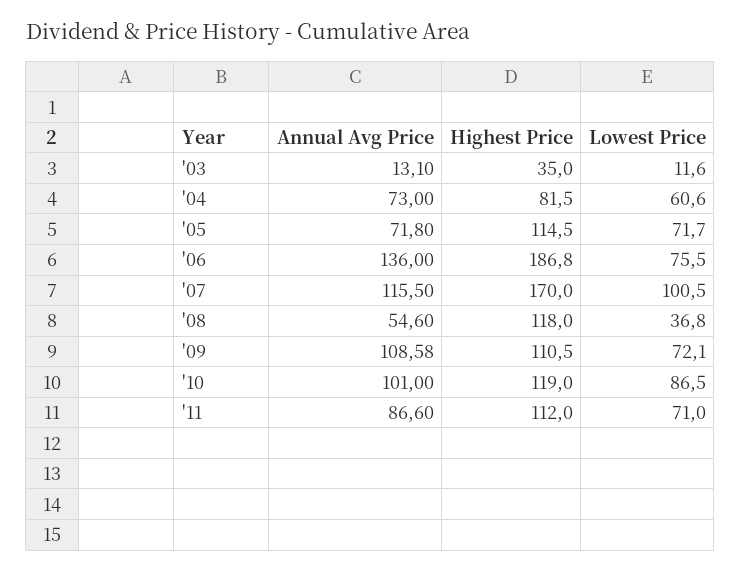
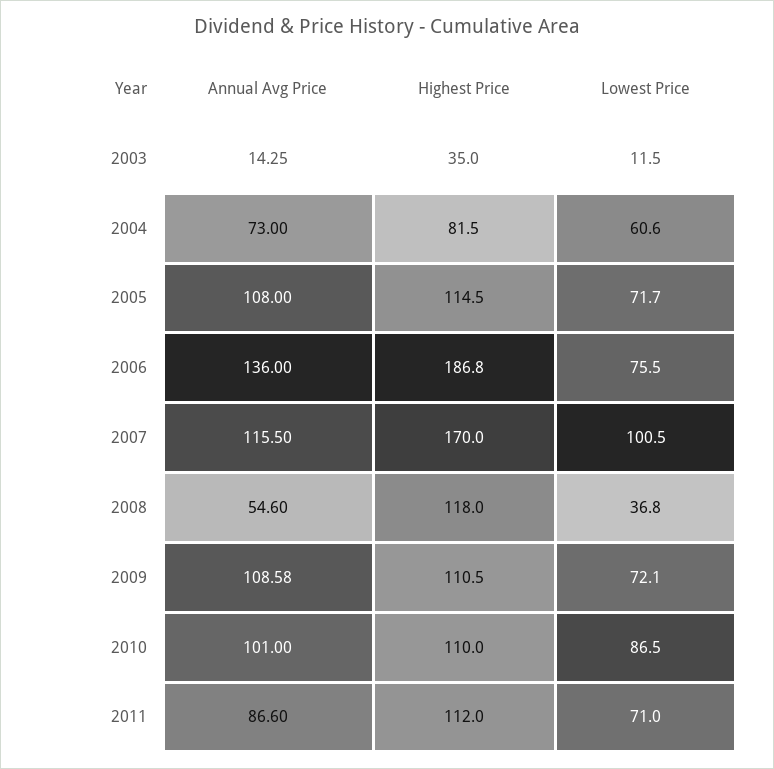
Annual Avg Price, '03: 13.1 -> 14.25
Lowest Price, '03: 11.6 -> 11.5
Annual Avg Price, '05: 71.8 -> 108
Highest Price, '10: 119 -> 110

